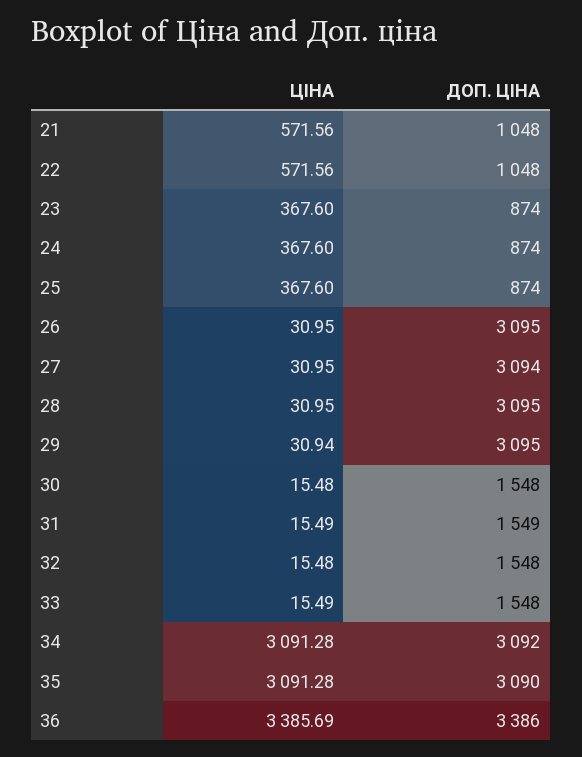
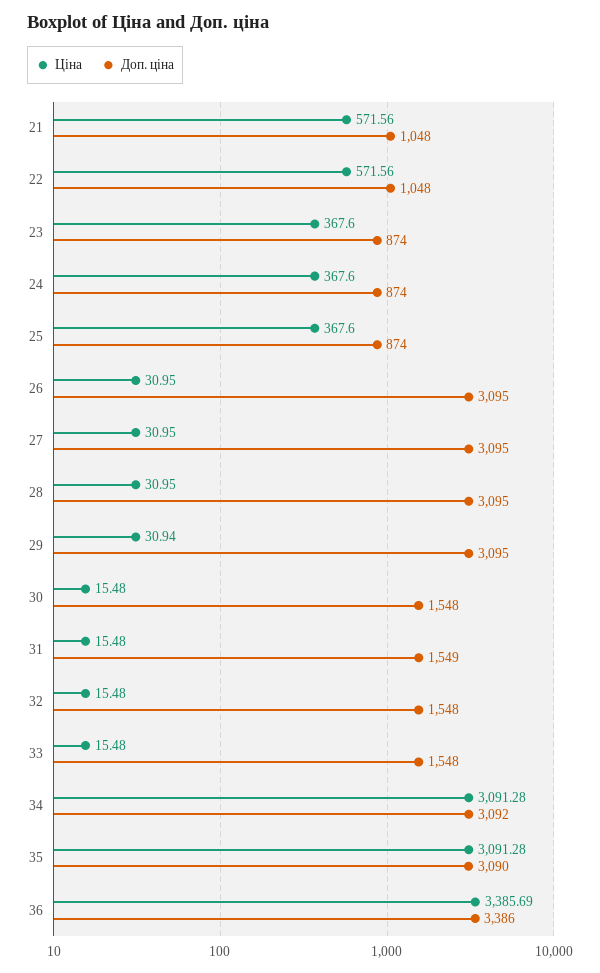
ДОП. ЦІНА, 27: 3094 -> 3095
ЦІНА, 31: 15.49 -> 15.48
ЦІНА, 33: 15.49 -> 15.48

